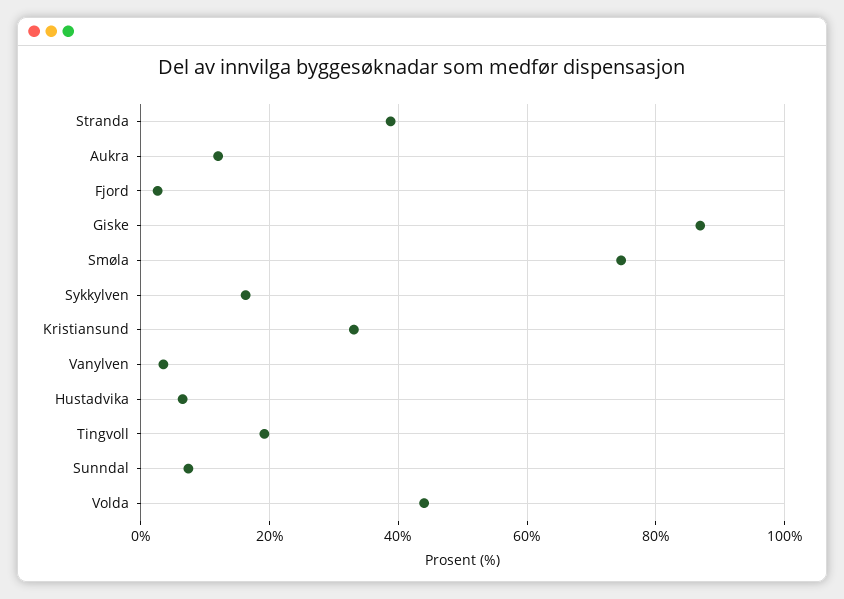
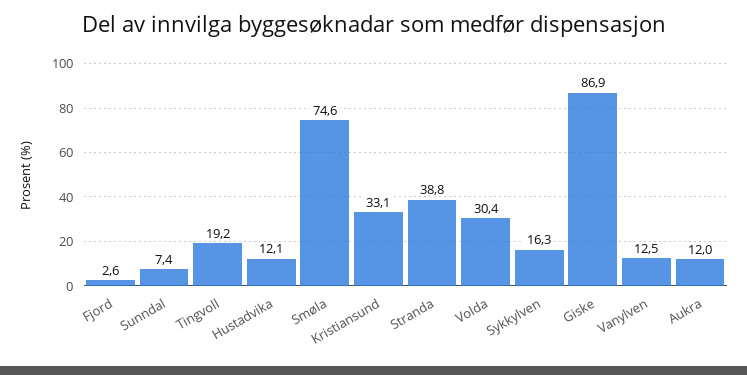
Vanylven: 4 -> 12.5
Hustadvika: 6 -> 12.1
Volda: 44 -> 30.4

